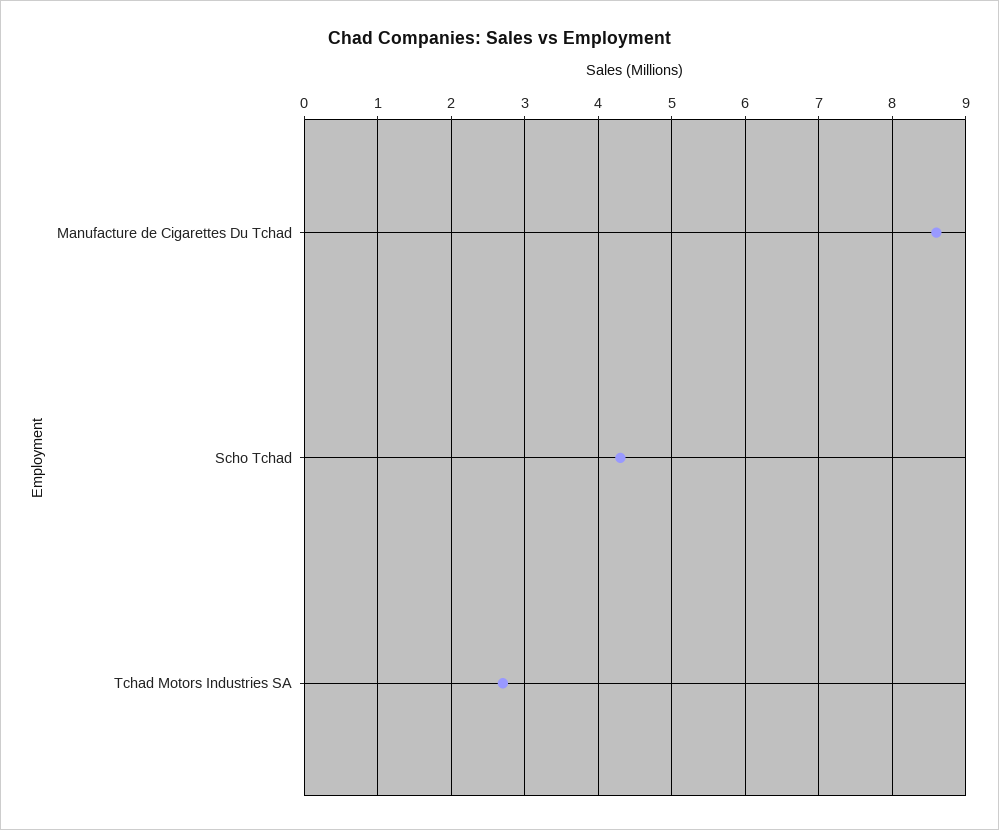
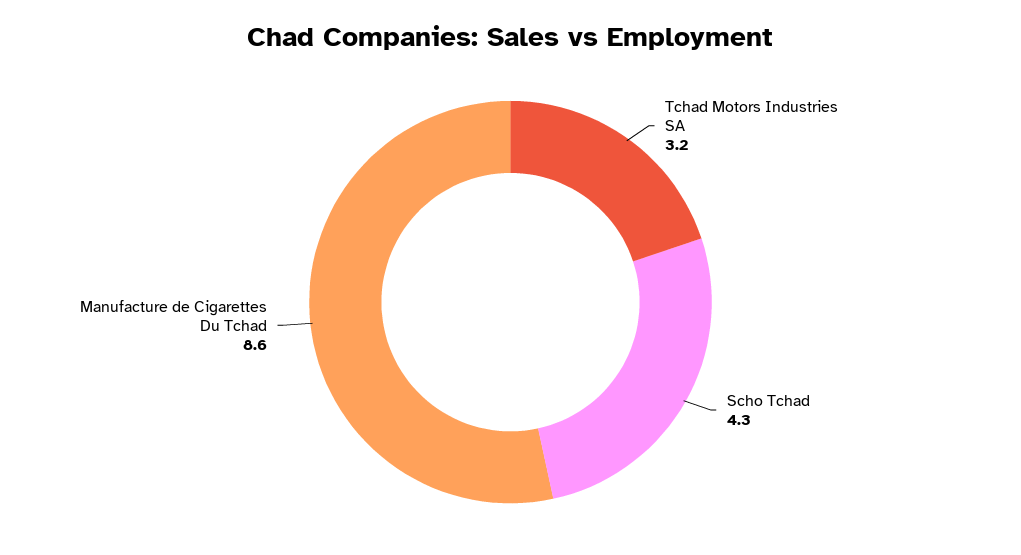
Tchad Motors Industries SA: 2.7 -> 3.2

